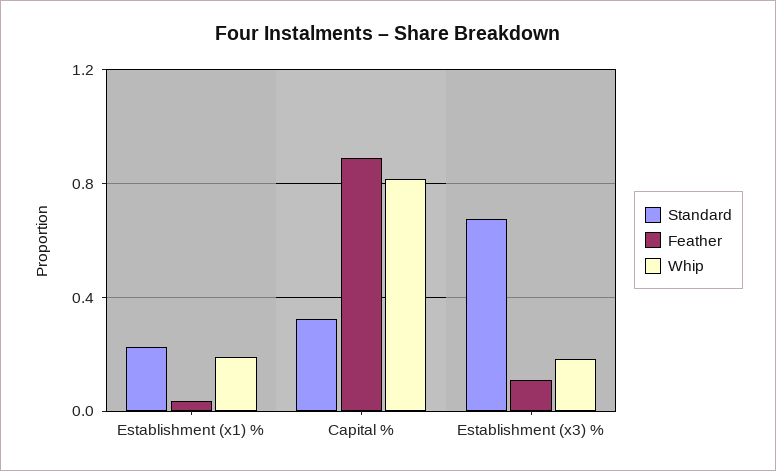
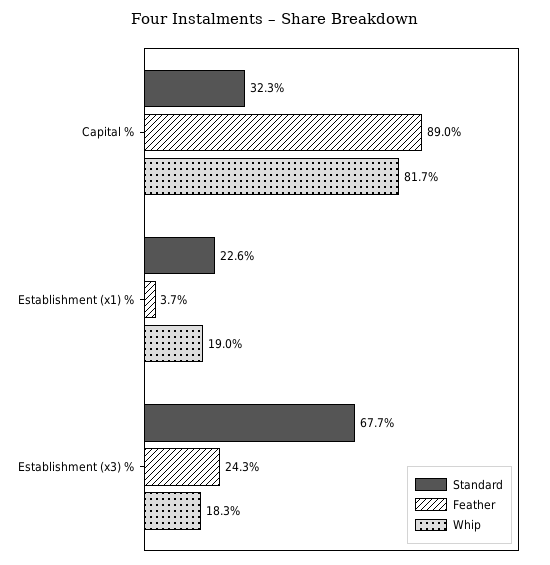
Feather, Establishment (x3) %: 0.1 -> 0.243

